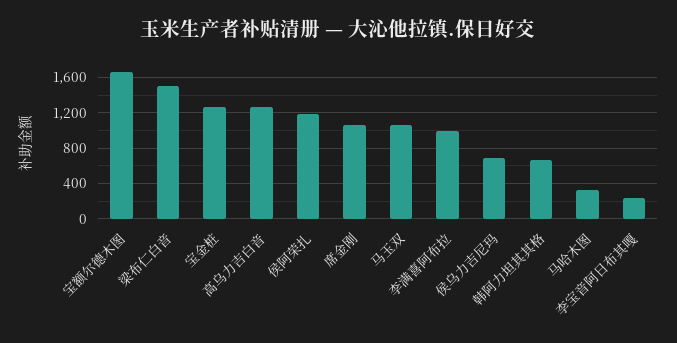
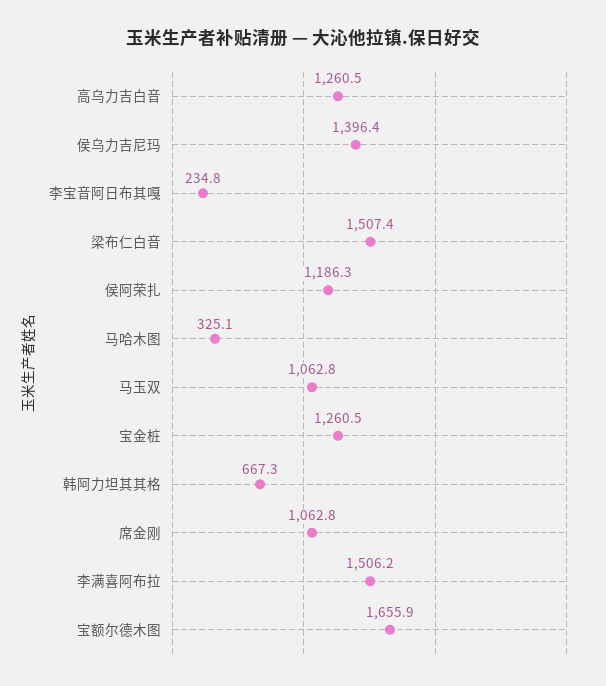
李满喜阿布拉: 1000 -> 1506.2
侯乌力吉尼玛: 700 -> 1396.4

